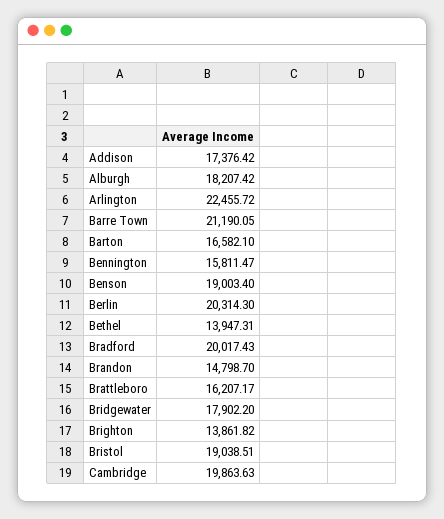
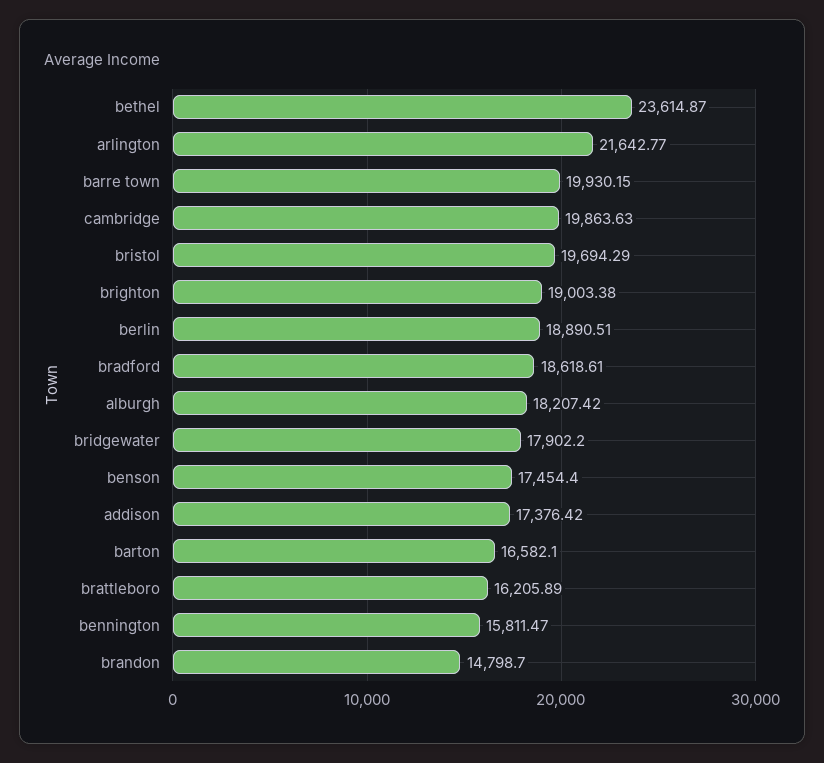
Arlington: 22455.72 -> 21642.77
Barre Town: 21190.05 -> 19930.15
Benson: 19003.4 -> 17454.4
Berlin: 20314.3 -> 18890.51
Bethel: 13947.31 -> 23614.87
Bradford: 20017.43 -> 18618.61
Brattleboro: 16207.17 -> 16205.89
Brighton: 13861.82 -> 19003.38
Bristol: 19038.51 -> 19694.29

